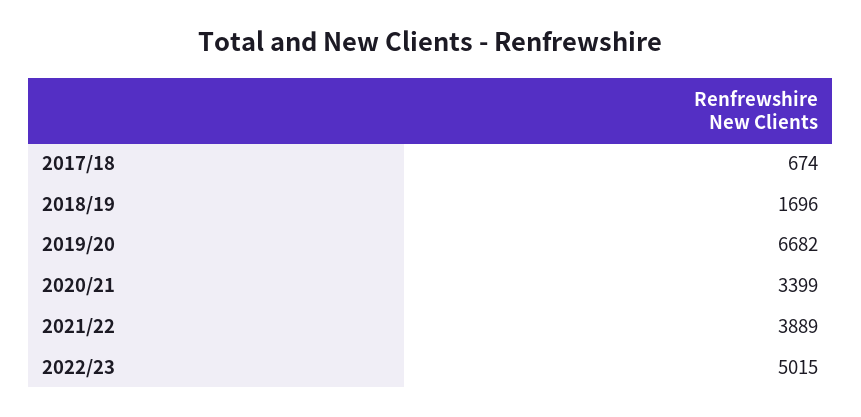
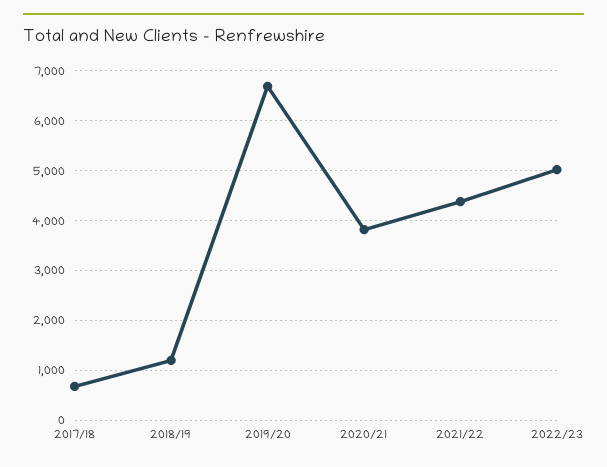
2018/19: 1696 -> 1200
2020/21: 3399 -> 3800
2021/22: 3889 -> 4400

